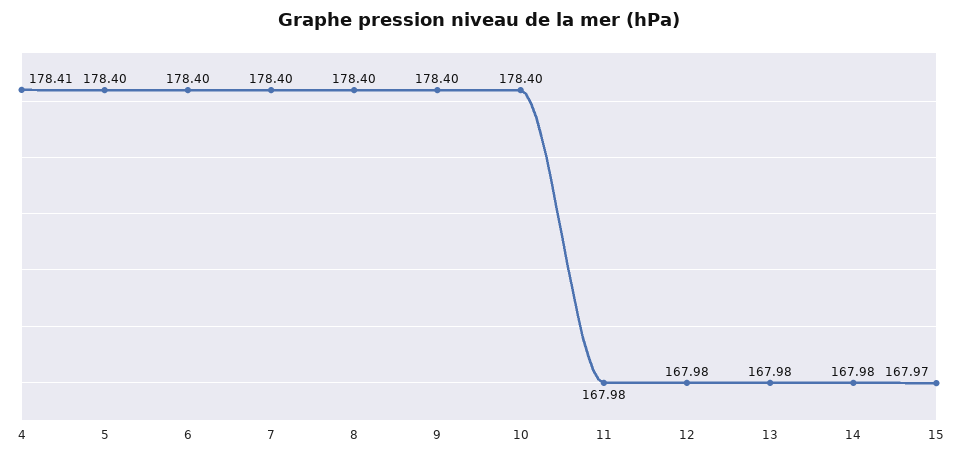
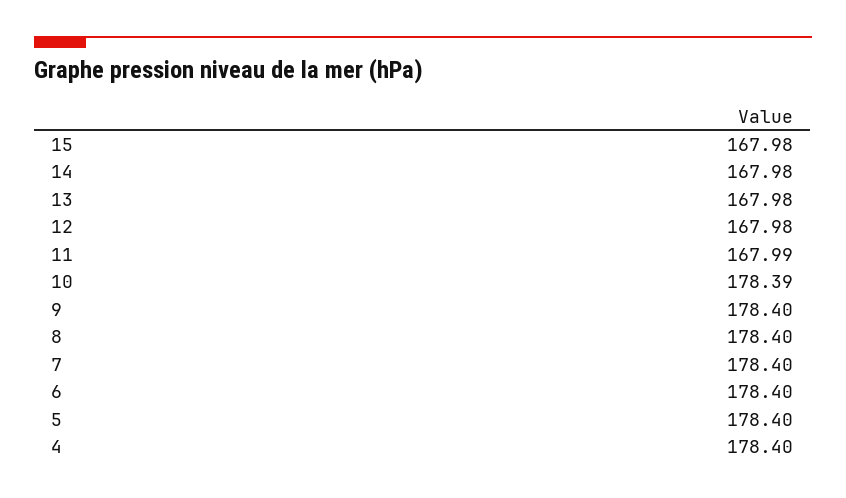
4: 178.41 -> 178.4
10: 178.4 -> 178.39
11: 167.98 -> 167.99
15: 167.97 -> 167.98

